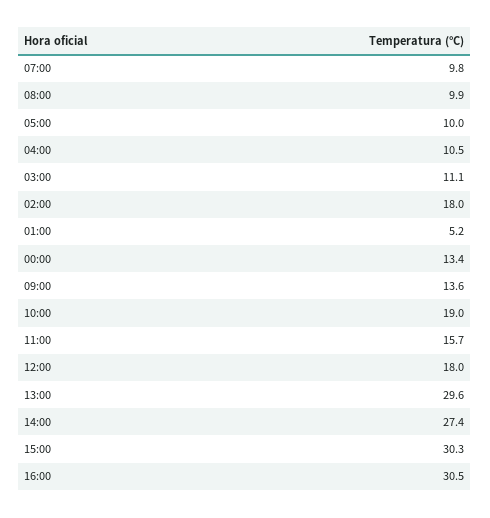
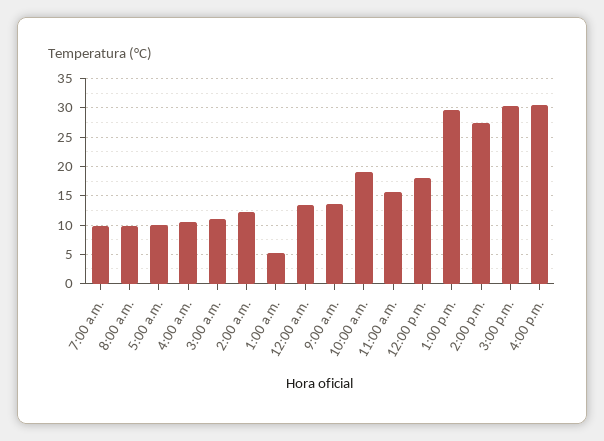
02:00: 18 -> 12.5

